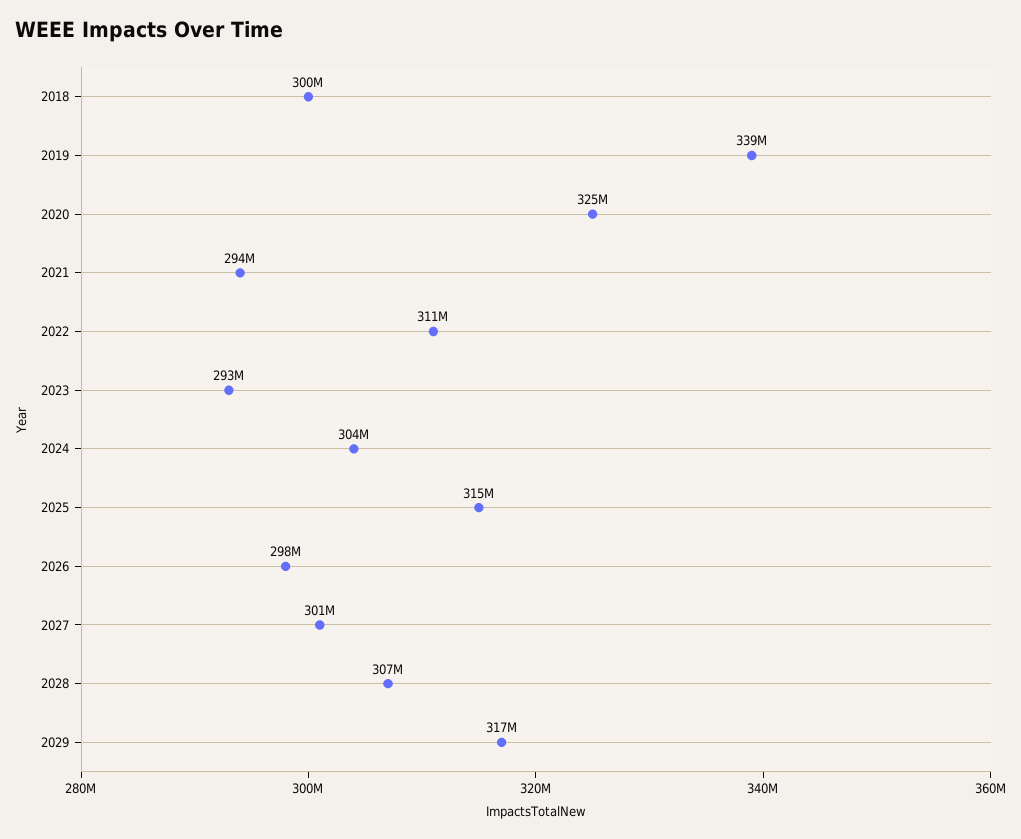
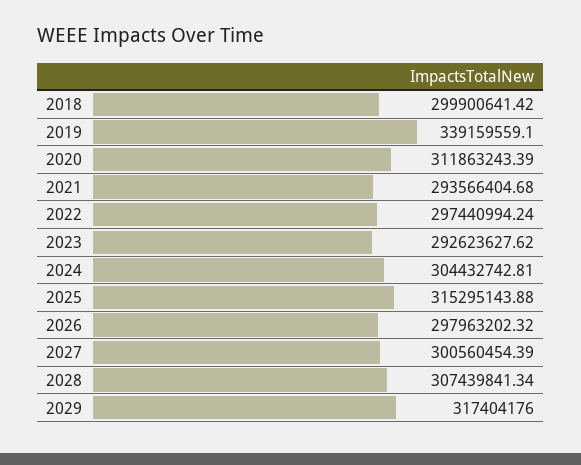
2020: 325000000 -> 311863243.39
2022: 311000000 -> 297440994.24

